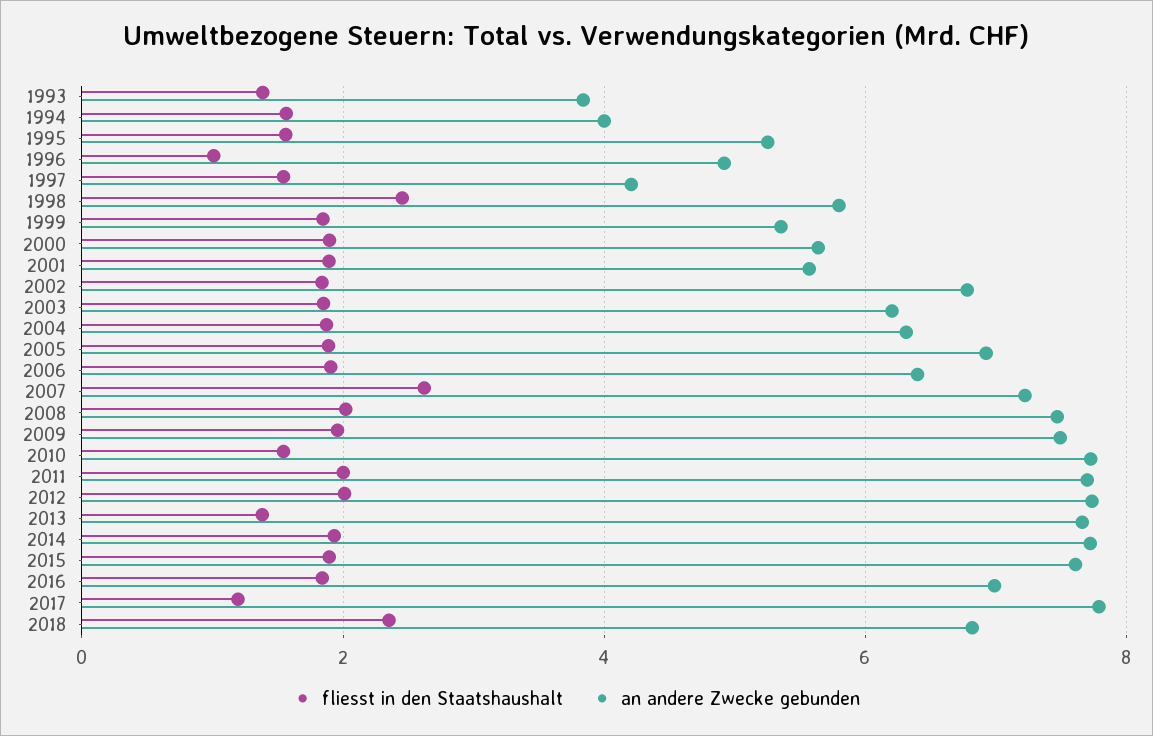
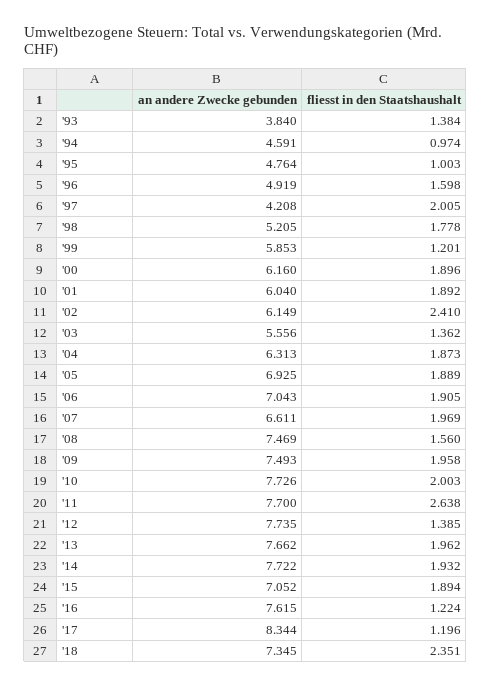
fliesst in den Staatshaushalt, 1994: 1.6 -> 0.974
an andere Zwecke gebunden, 1994: 4 -> 4.591
fliesst in den Staatshaushalt, 1995: 1.6 -> 1.003
an andere Zwecke gebunden, 1995: 5.2 -> 4.764
fliesst in den Staatshaushalt, 1996: 1 -> 1.598
fliesst in den Staatshaushalt, 1997: 1.6 -> 2.005
fliesst in den Staatshaushalt, 1998: 2.4 -> 1.778
an andere Zwecke gebunden, 1998: 5.8 -> 5.205
fliesst in den Staatshaushalt, 1999: 1.8 -> 1.201
an andere Zwecke gebunden, 1999: 5.4 -> 5.853
an andere Zwecke gebunden, 2000: 5.6 -> 6.16
an andere Zwecke gebunden, 2001: 5.6 -> 6.04
fliesst in den Staatshaushalt, 2002: 1.8 -> 2.41
an andere Zwecke gebunden, 2002: 6.8 -> 6.149
fliesst in den Staatshaushalt, 2003: 1.8 -> 1.362
an andere Zwecke gebunden, 2003: 6.2 -> 5.556
an andere Zwecke gebunden, 2006: 6.4 -> 7.043
fliesst in den Staatshaushalt, 2007: 2.6 -> 1.969
an andere Zwecke gebunden, 2007: 7.2 -> 6.611
fliesst in den Staatshaushalt, 2008: 2 -> 1.56
fliesst in den Staatshaushalt, 2010: 1.6 -> 2.003
fliesst in den Staatshaushalt, 2011: 2 -> 2.638
fliesst in den Staatshaushalt, 2012: 2 -> 1.385
fliesst in den Staatshaushalt, 2013: 1.4 -> 1.962
an andere Zwecke gebunden, 2015: 7.6 -> 7.052
fliesst in den Staatshaushalt, 2016: 1.8 -> 1.224
an andere Zwecke gebunden, 2016: 7 -> 7.615
an andere Zwecke gebunden, 2017: 7.8 -> 8.344
an andere Zwecke gebunden, 2018: 6.8 -> 7.345

